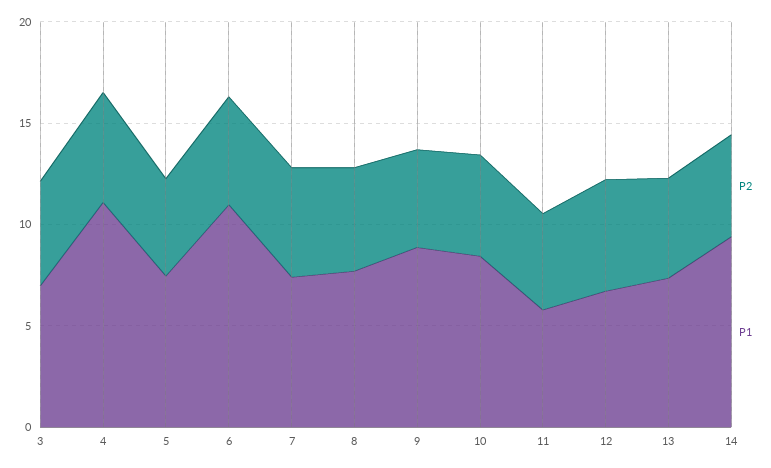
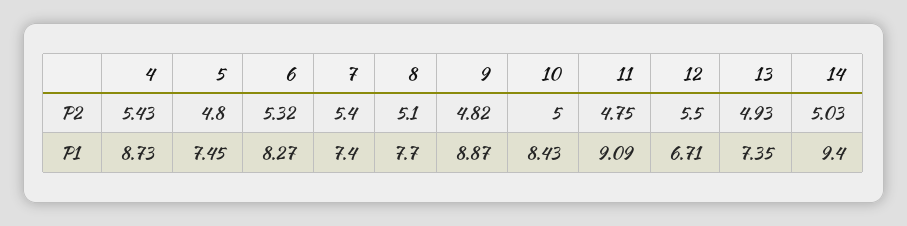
P2, 3: 5 -> none
P1, 3: 7 -> none
P1, 4: 11 -> 8.73
P1, 6: 11 -> 8.27
P1, 11: 6 -> 9.09

